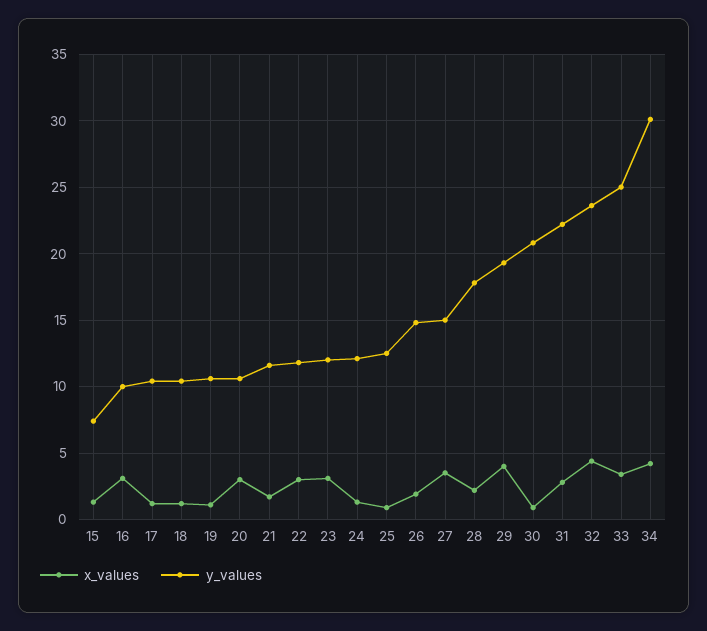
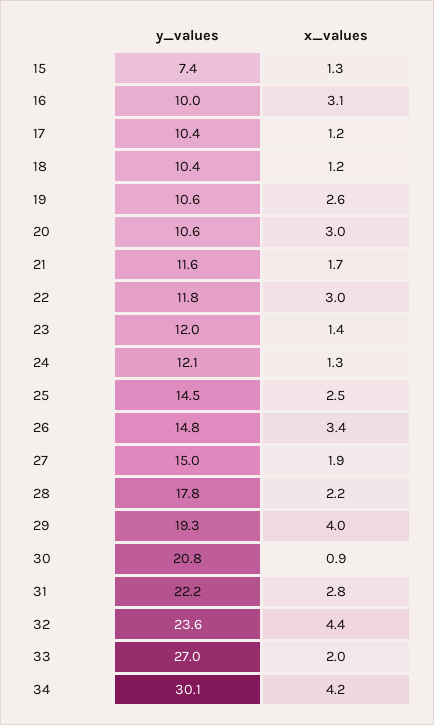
x_values, 19: 1 -> 2.6
x_values, 23: 3 -> 1.4
x_values, 25: 1 -> 2.5
y_values, 25: 12.5 -> 14.5
x_values, 26: 2 -> 3.4
x_values, 27: 3.5 -> 1.9
x_values, 33: 3.5 -> 2
y_values, 33: 25 -> 27

